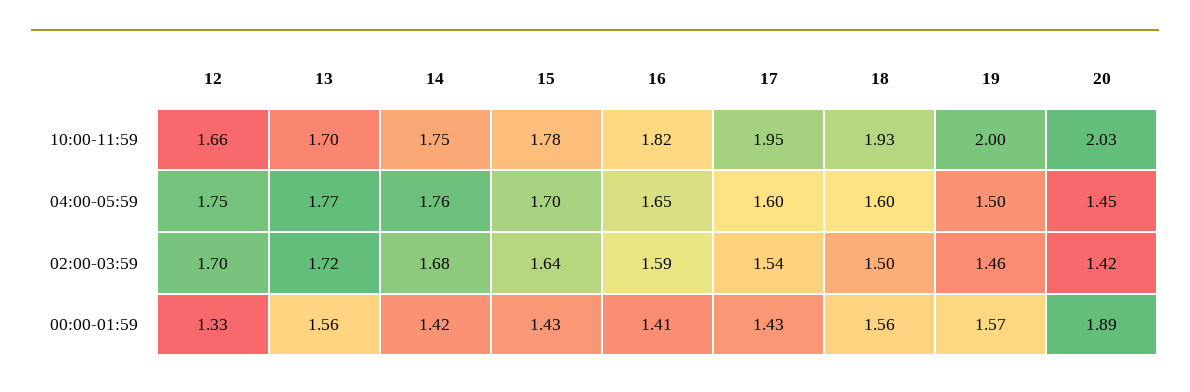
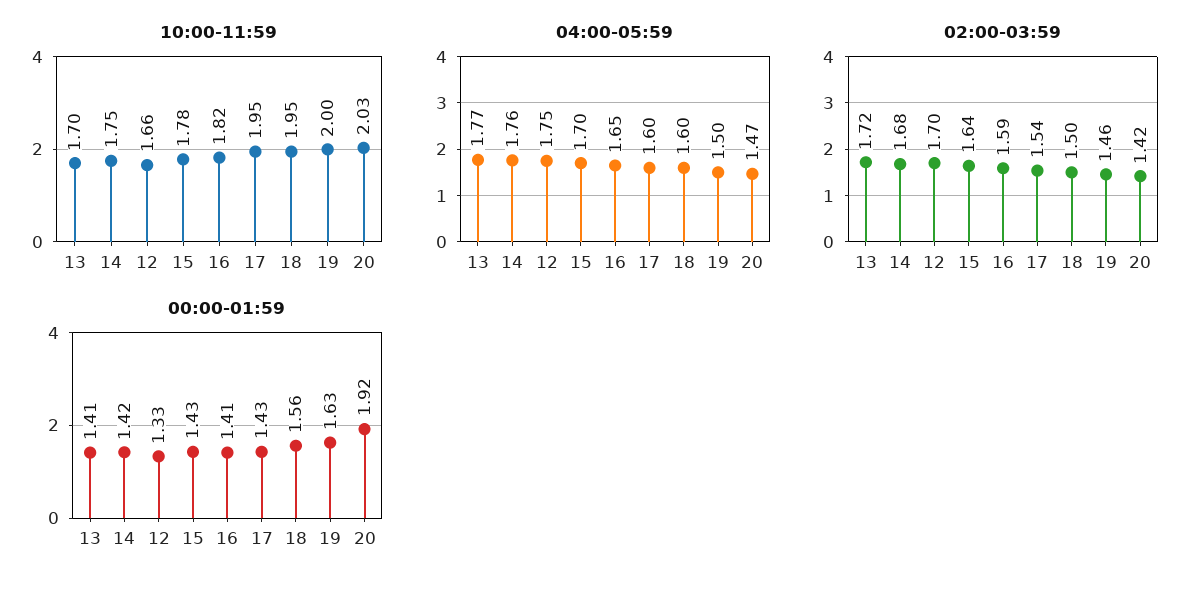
10:00-11:59, 18: 1.93 -> 1.95
04:00-05:59, 20: 1.45 -> 1.47
00:00-01:59, 13: 1.56 -> 1.41
00:00-01:59, 19: 1.57 -> 1.63
00:00-01:59, 20: 1.89 -> 1.92

